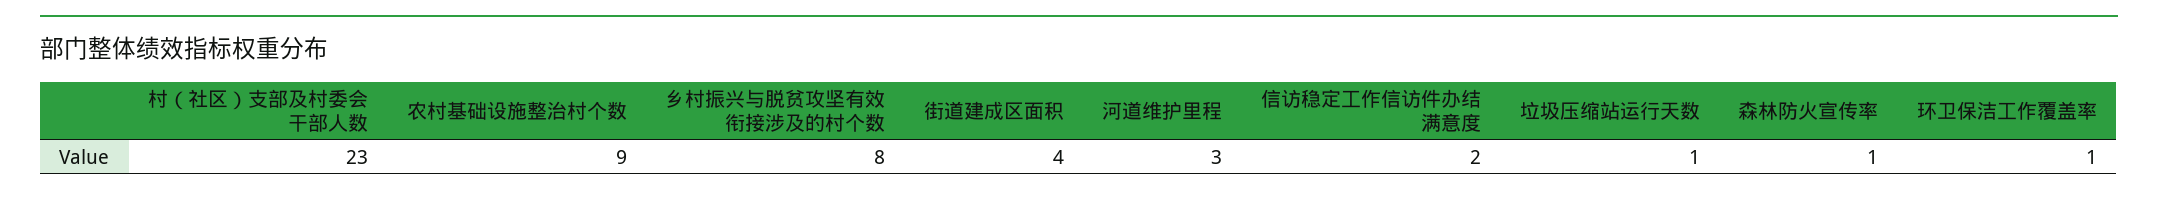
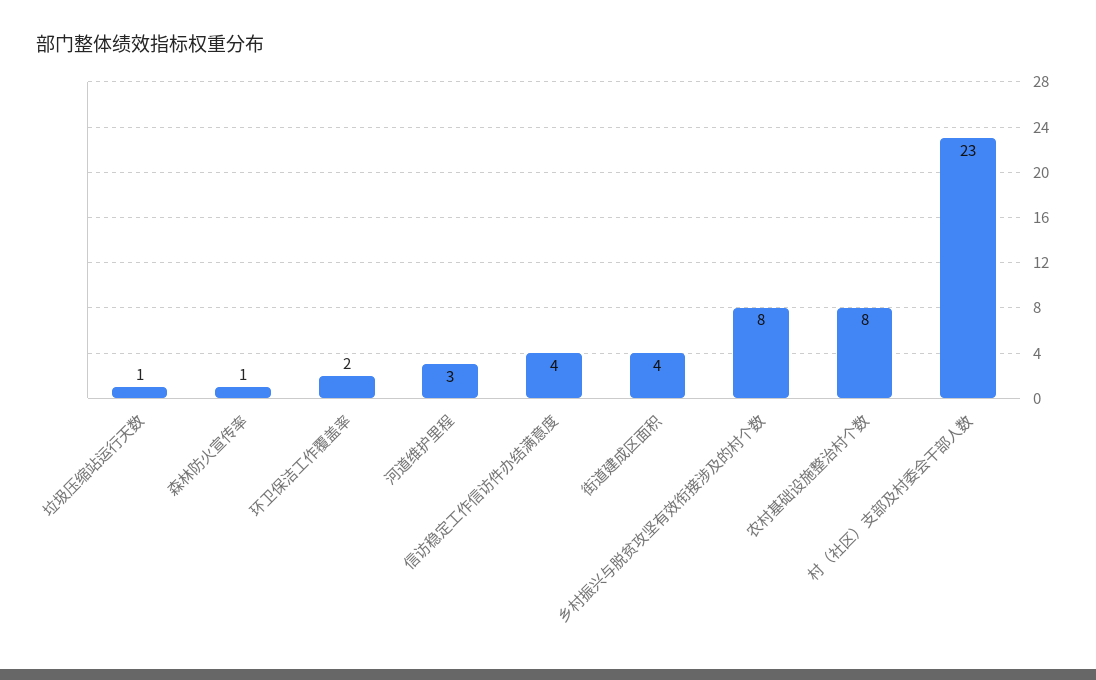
农村基础设施整治村个数: 9 -> 8
信访稳定工作信访件办结满意度: 2 -> 4
环卫保洁工作覆盖率: 1 -> 2

